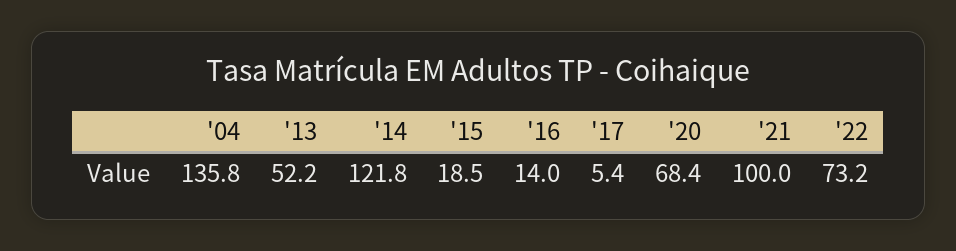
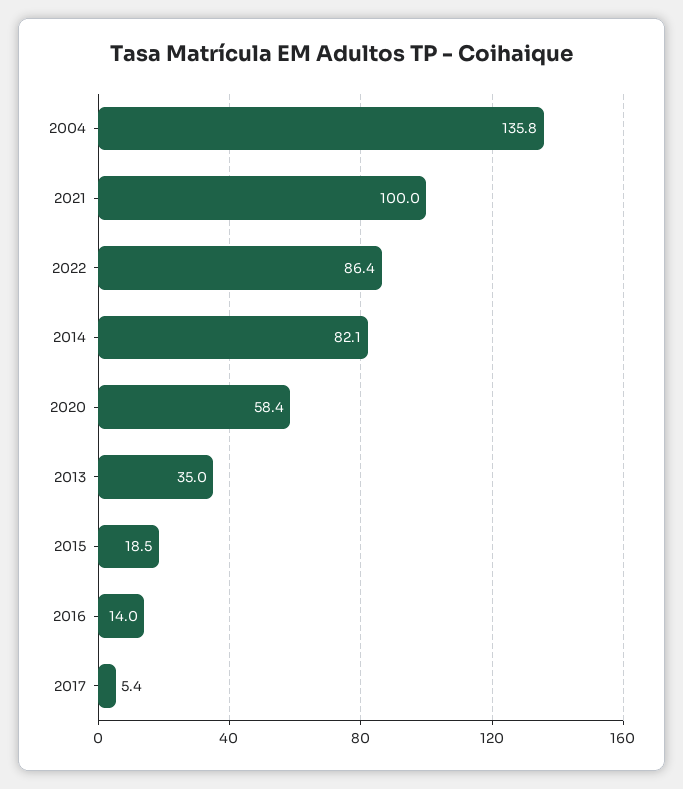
'13: 52.2 -> 35
'14: 121.8 -> 82.1
'20: 68.4 -> 58.4
'22: 73.2 -> 86.4

